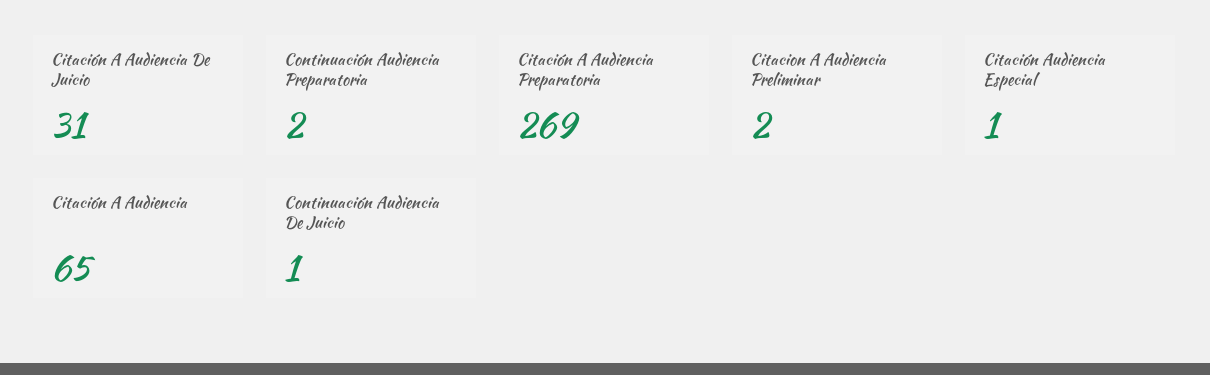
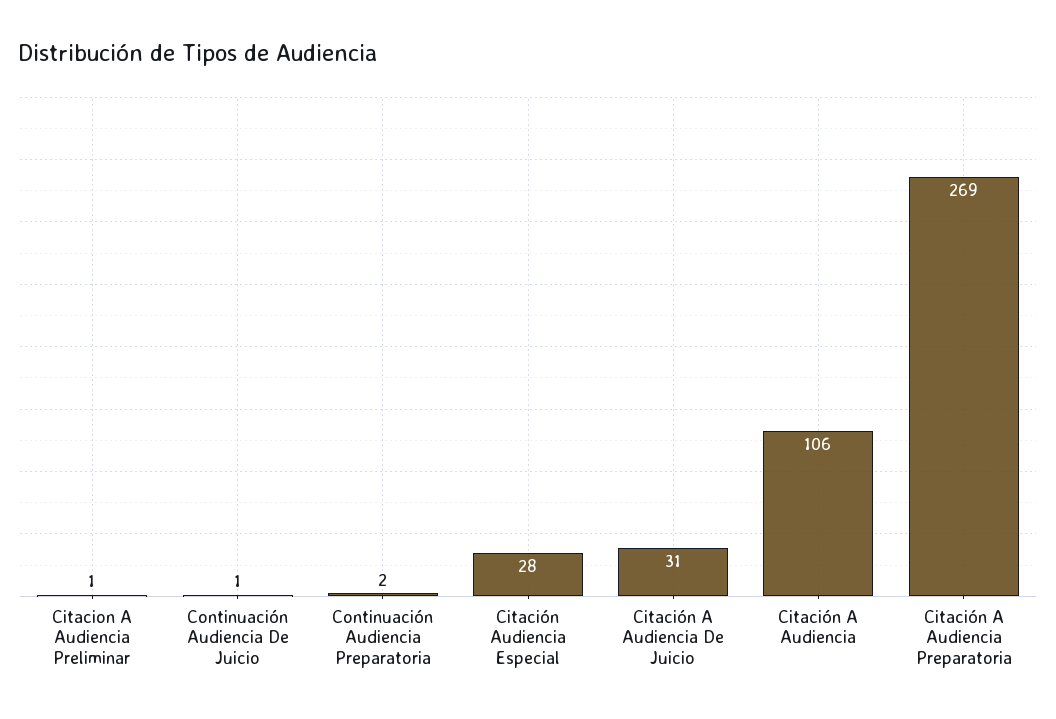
Citacion A Audiencia Preliminar: 2 -> 1
Citación Audiencia Especial: 1 -> 28
Citación A Audiencia: 65 -> 106

